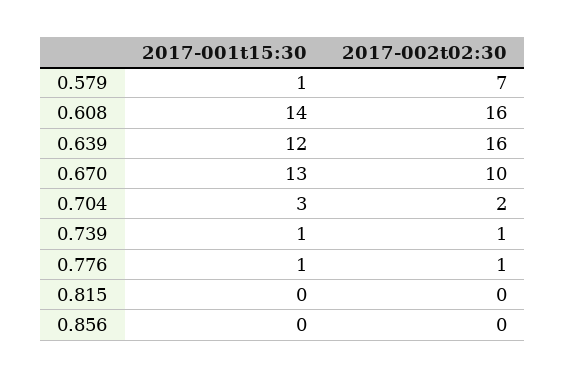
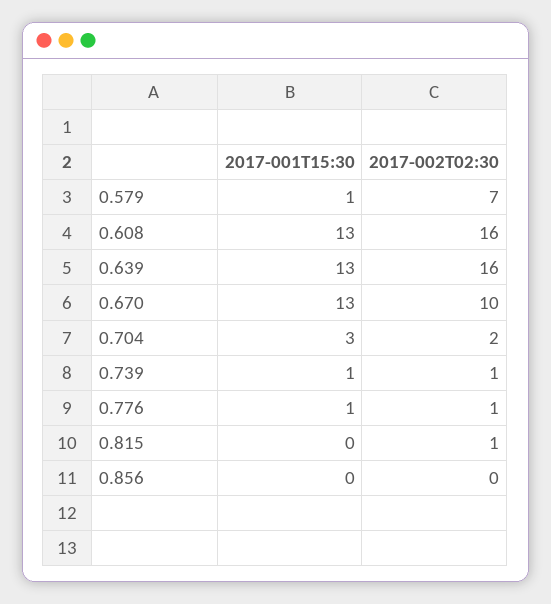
2017-001t15:30, 0.608: 14 -> 13
2017-001t15:30, 0.639: 12 -> 13
2017-002t02:30, 0.815: 0 -> 1

